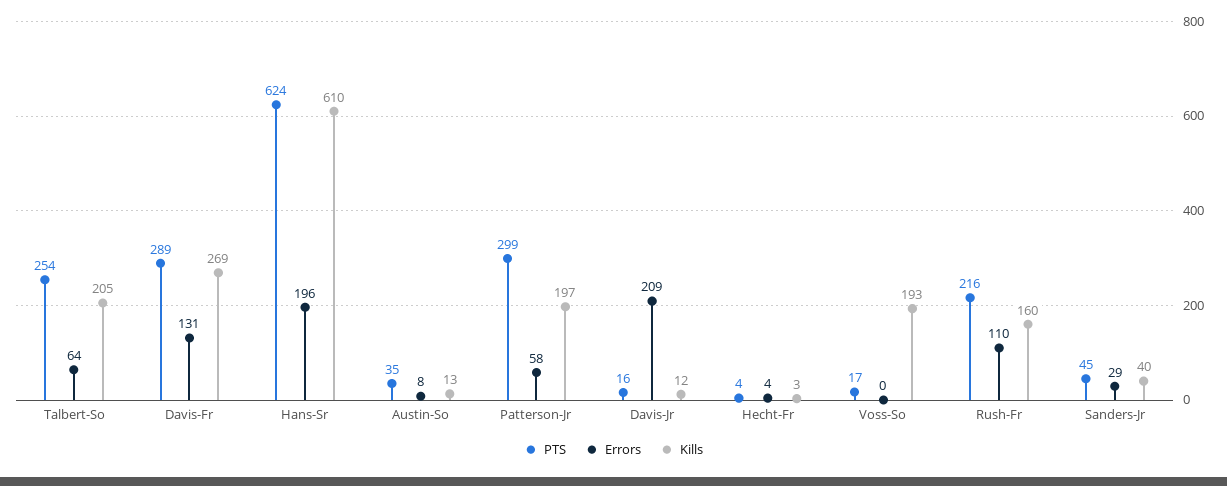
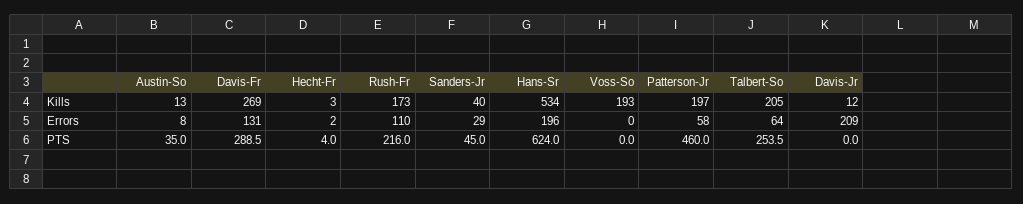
Kills, Hans-Sr: 610 -> 534
PTS, Patterson-Jr: 299 -> 460
PTS, Davis-Jr: 16 -> 0
Errors, Hecht-Fr: 4 -> 2
PTS, Voss-So: 17 -> 0
Kills, Rush-Fr: 160 -> 173

